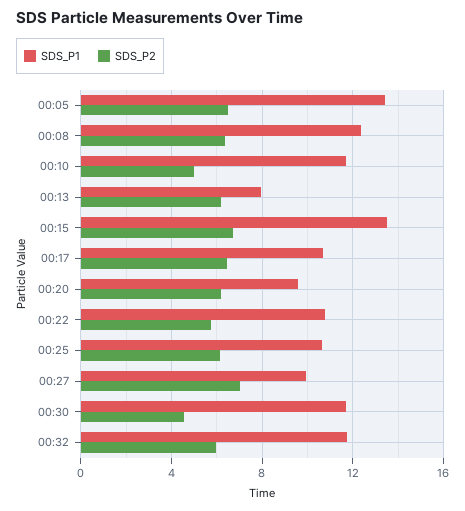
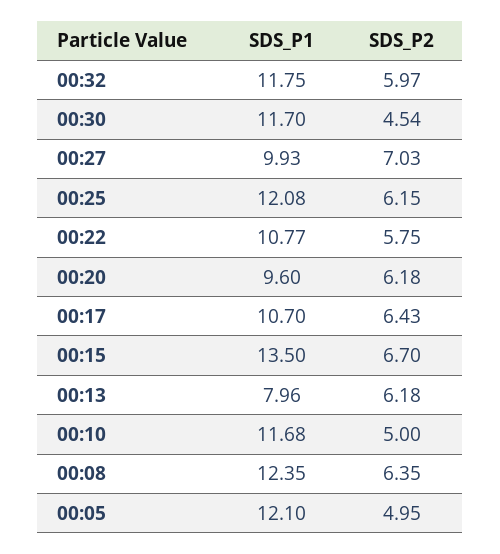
SDS_P1, 00:05: 13.5 -> 12.1
SDS_P2, 00:05: 6.5 -> 4.95
SDS_P1, 00:25: 10.5 -> 12.08

